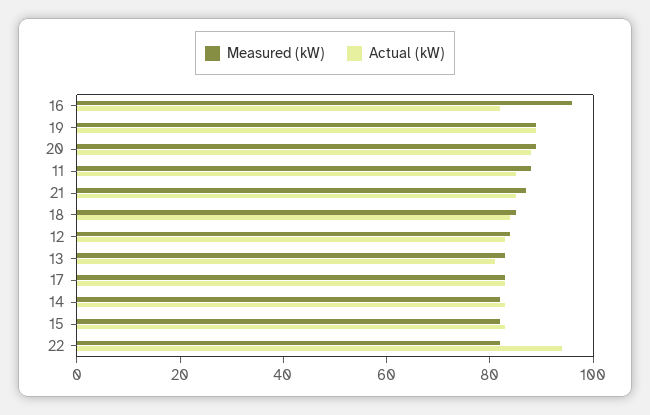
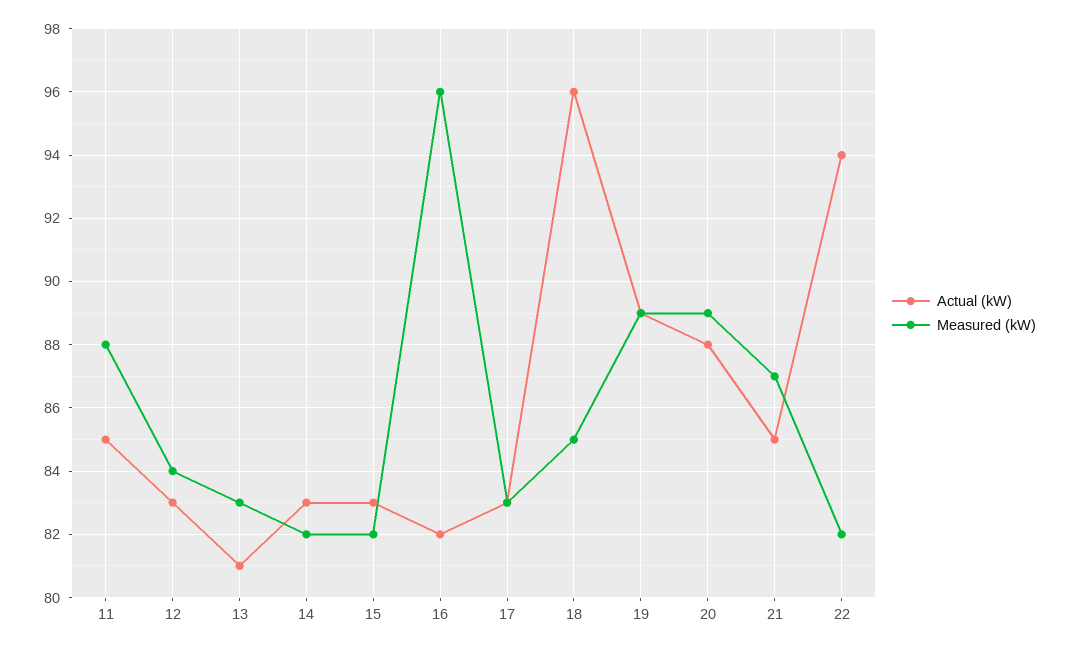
Actual (kW), 18: 85 -> 96

